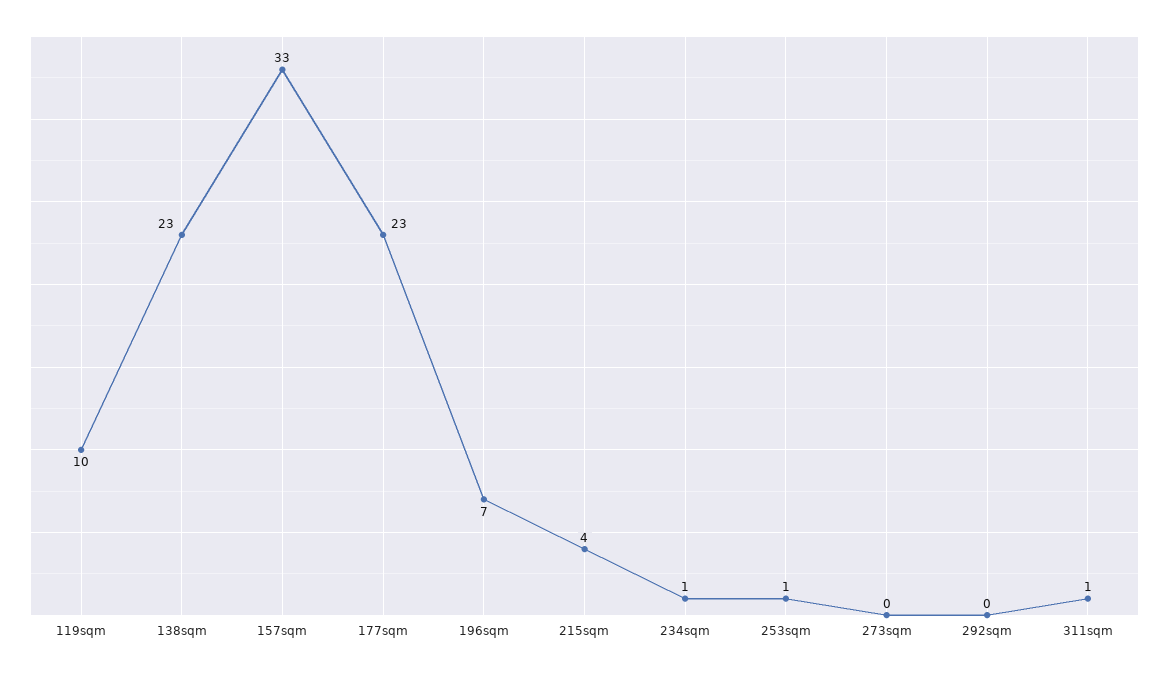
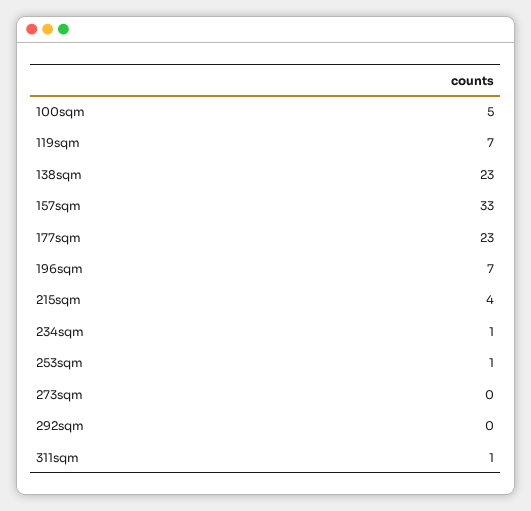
119sqm: 10 -> 7
100sqm: none -> 5

